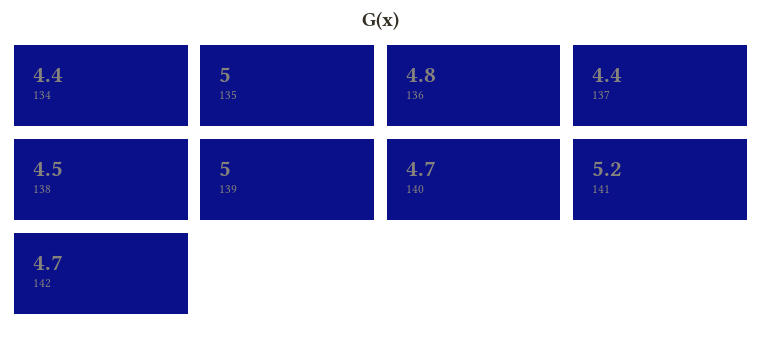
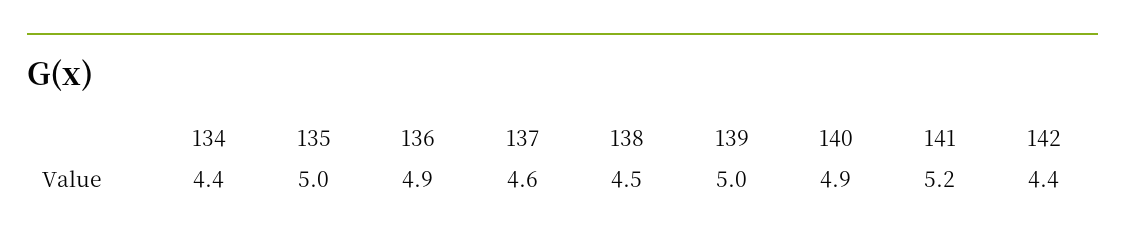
136: 4.8 -> 4.9
137: 4.4 -> 4.6
140: 4.7 -> 4.9
142: 4.7 -> 4.4

